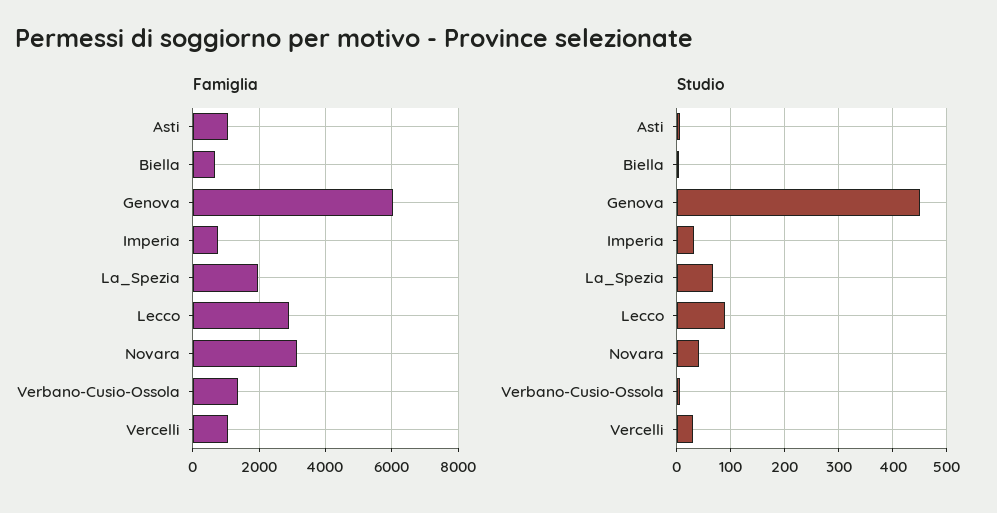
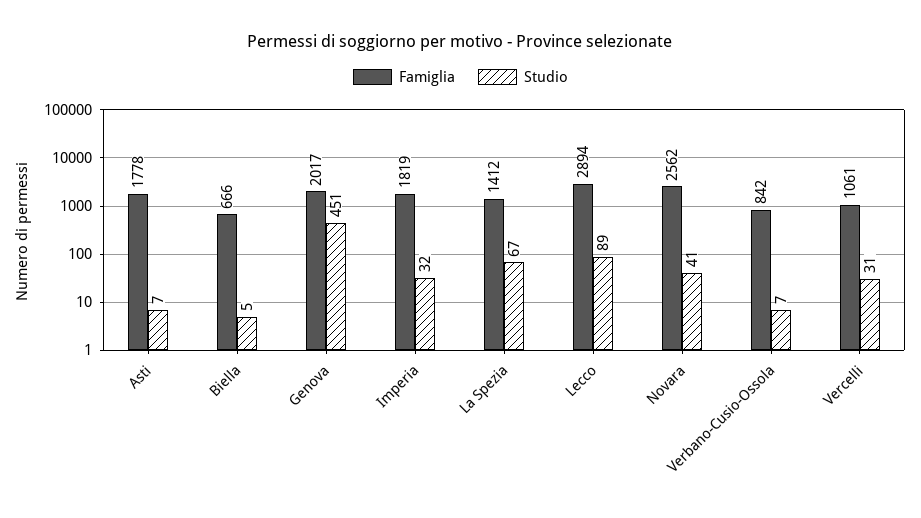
Famiglia, Asti: 1000 -> 1778
Famiglia, Genova: 6000 -> 2017
Famiglia, Imperia: 800 -> 1819
Famiglia, La_Spezia: 2000 -> 1412
Famiglia, Novara: 3200 -> 2562
Famiglia, Verbano-Cusio-Ossola: 1400 -> 842

